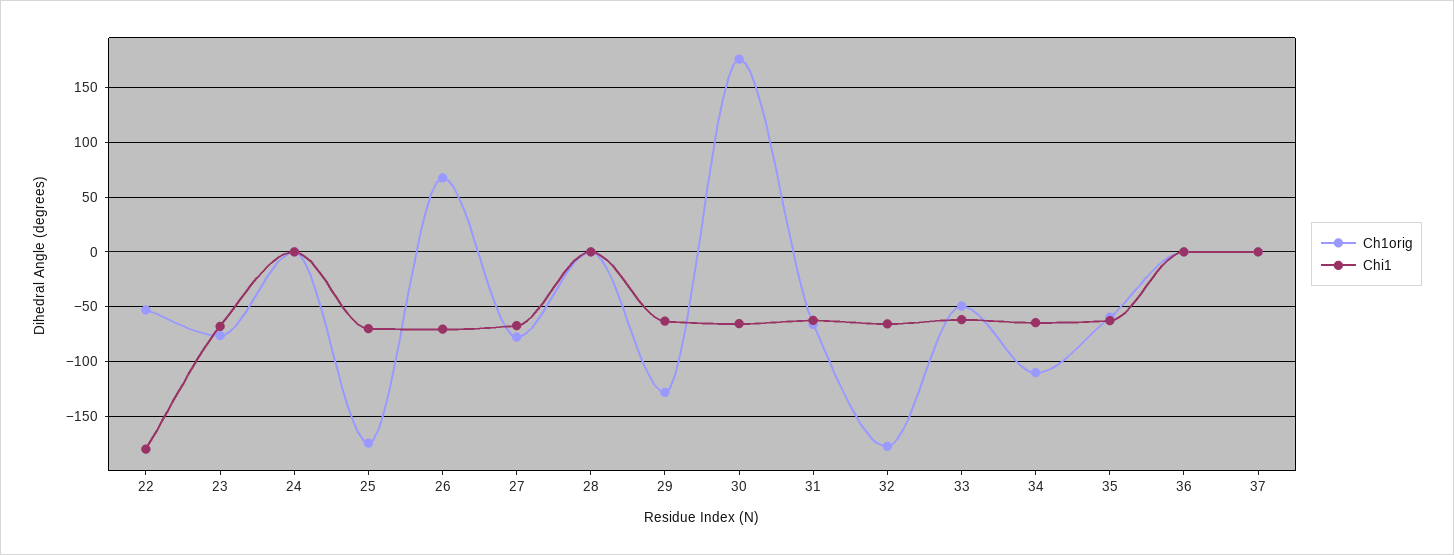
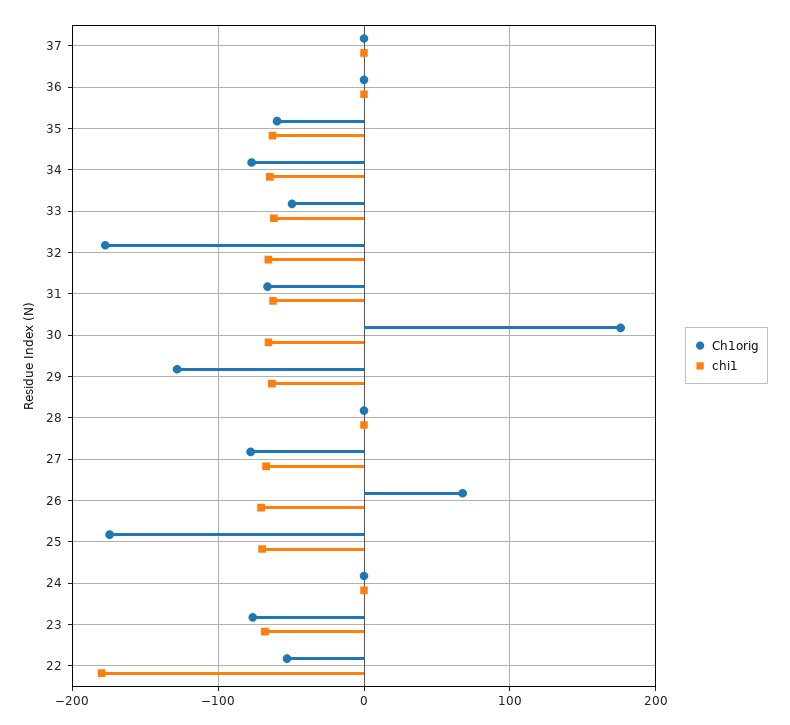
Ch1orig, 34: -110 -> -80

